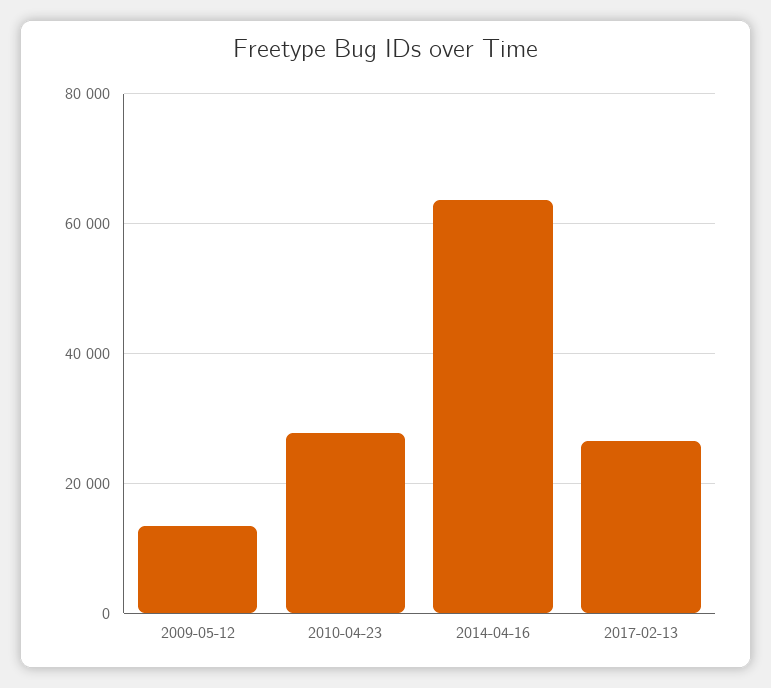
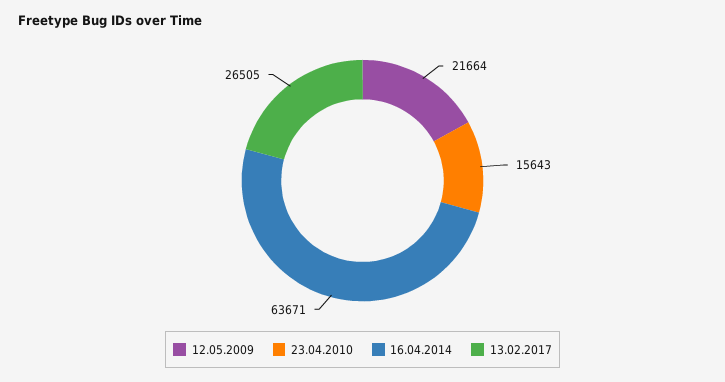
2009-05-12: 14000 -> 21664
2010-04-23: 28000 -> 15643

